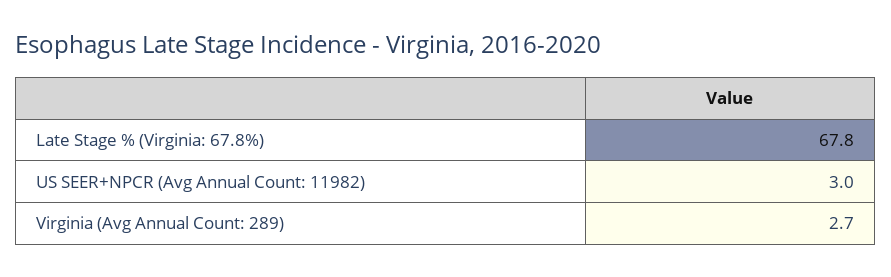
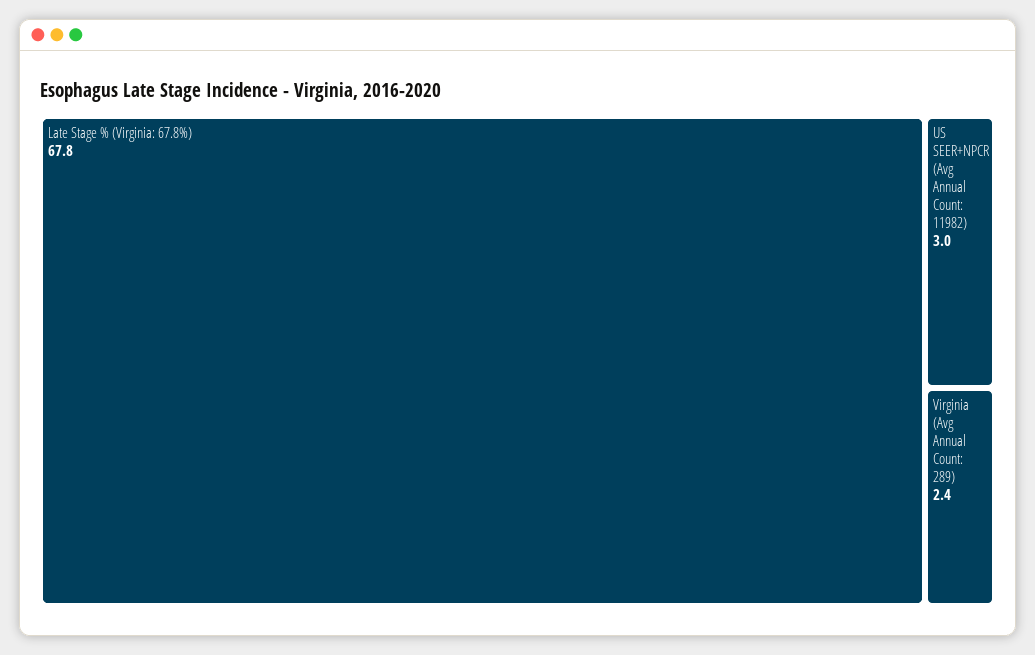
Virginia (Avg Annual Count: 289): 2.7 -> 2.4

